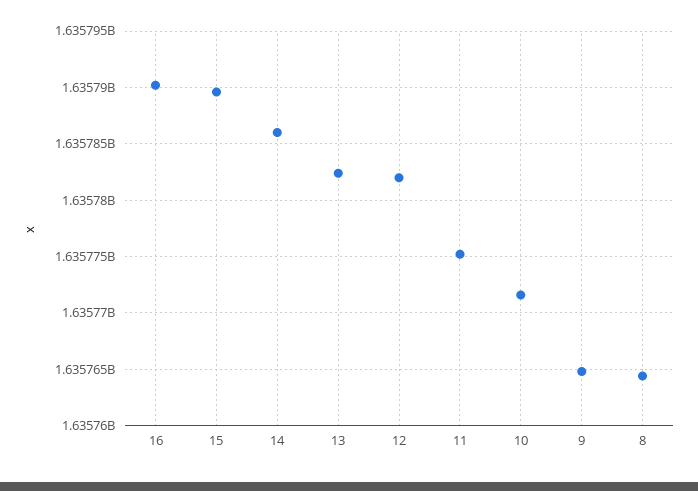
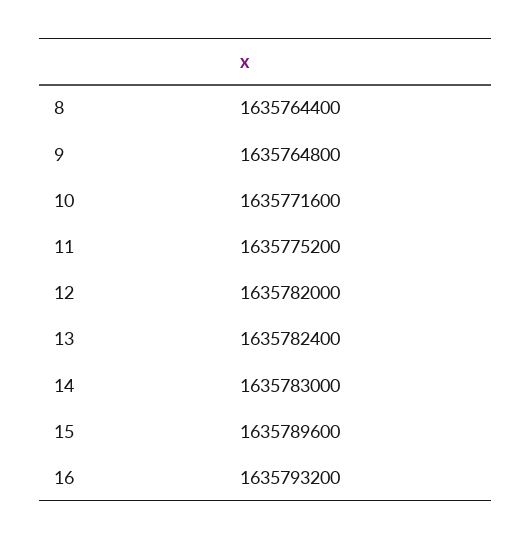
16: 1635790000 -> 1635793200
14: 1635786000 -> 1635783000

